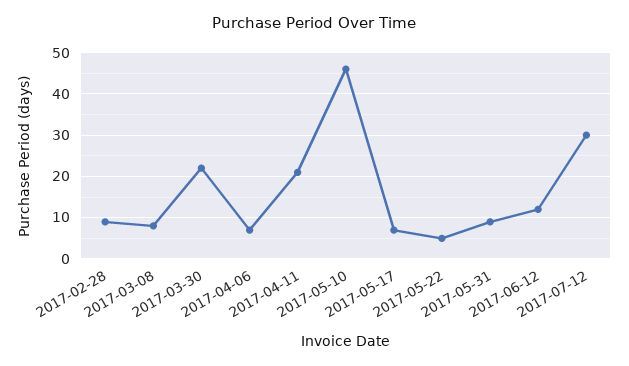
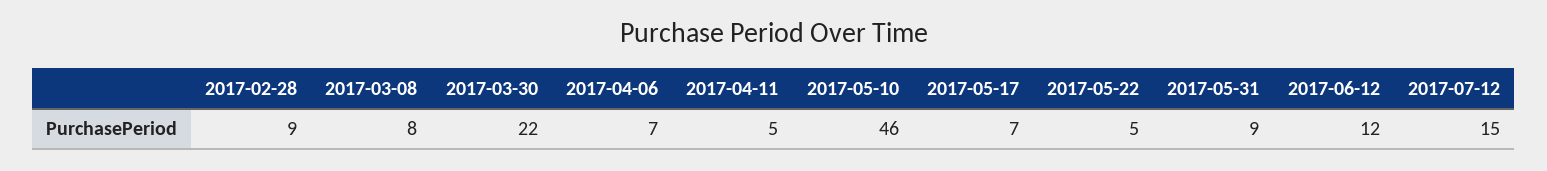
2017-04-11: 20 -> 5
2017-07-12: 30 -> 15

